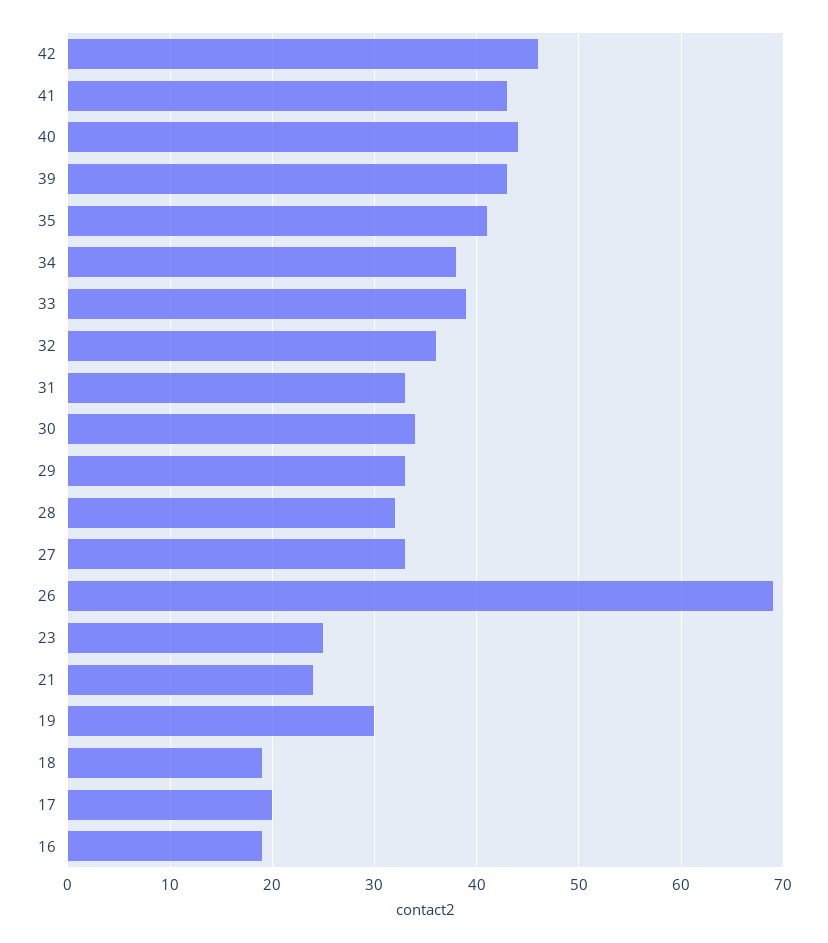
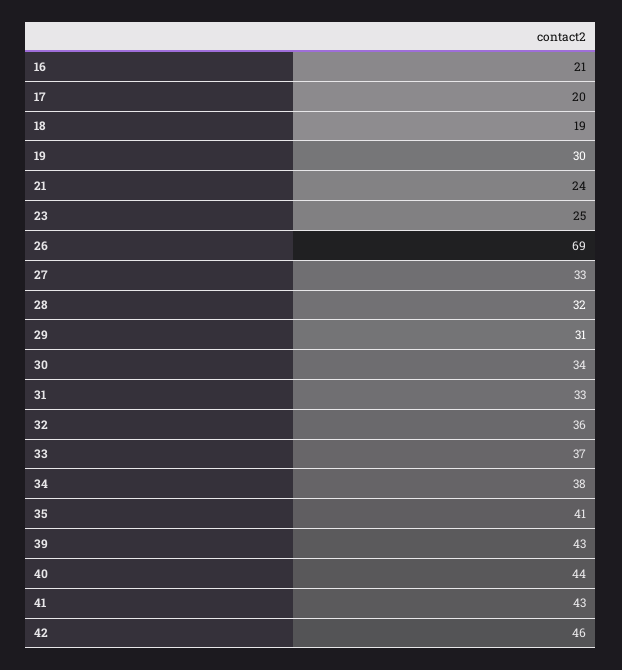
33: 39 -> 37
29: 33 -> 31
16: 19 -> 21

